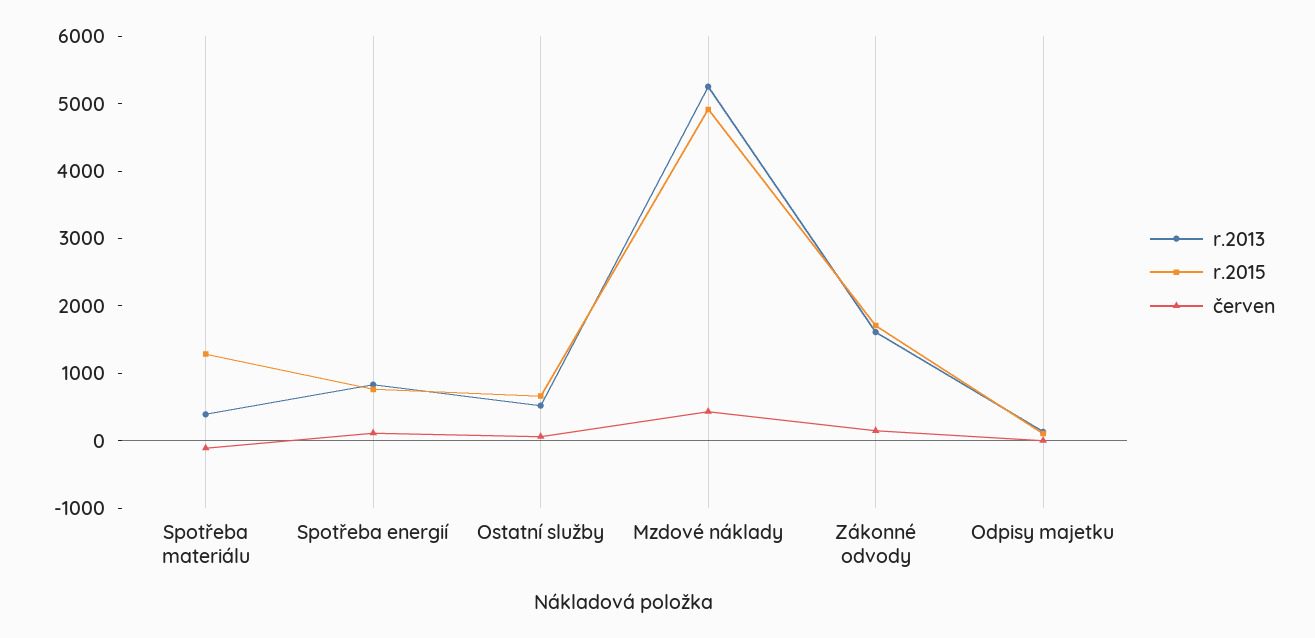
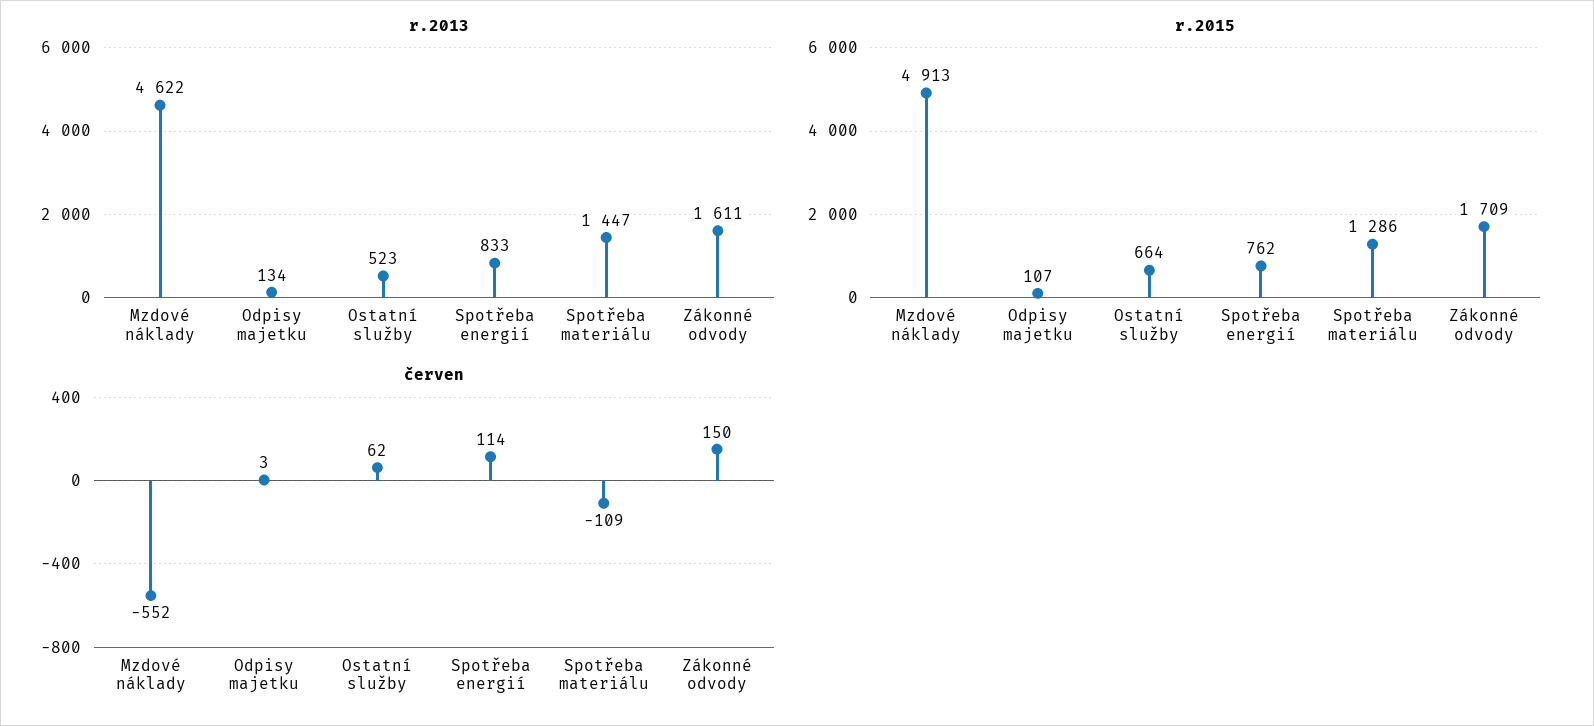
r.2013, Spotřeba materiálu: 400 -> 1447
r.2013, Mzdové náklady: 5200 -> 4622
červen, Mzdové náklady: 400 -> -552

